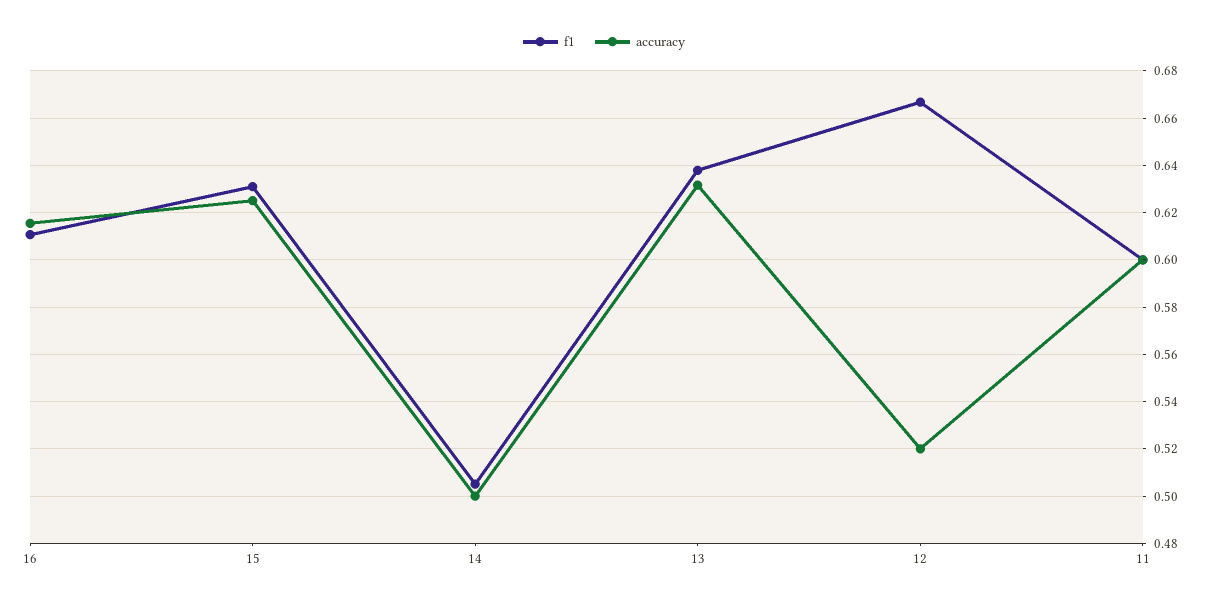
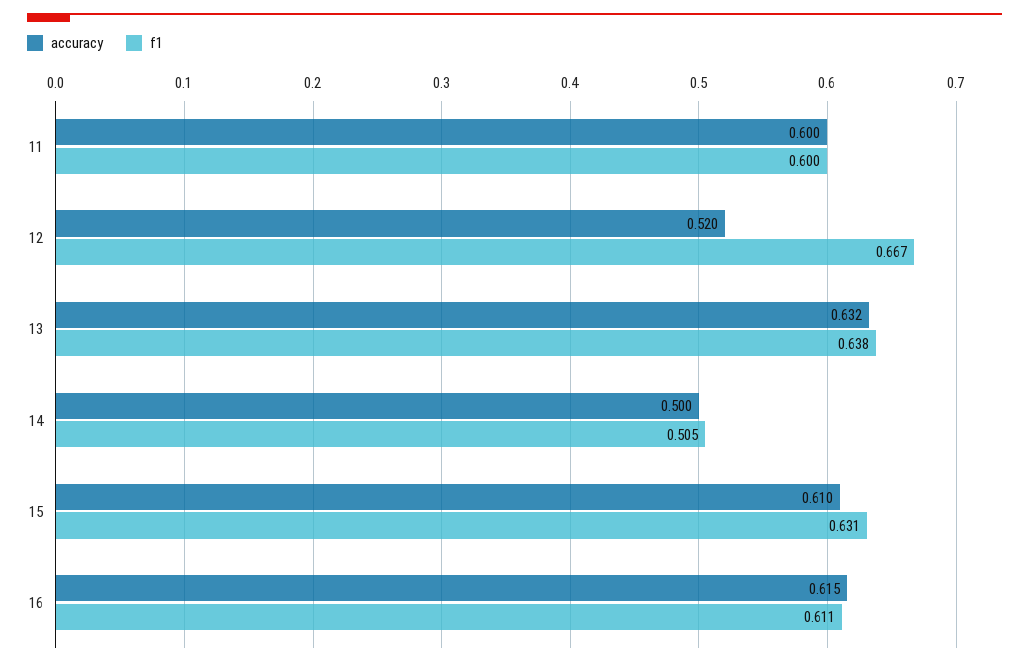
accuracy, 15: 0.625 -> 0.61

